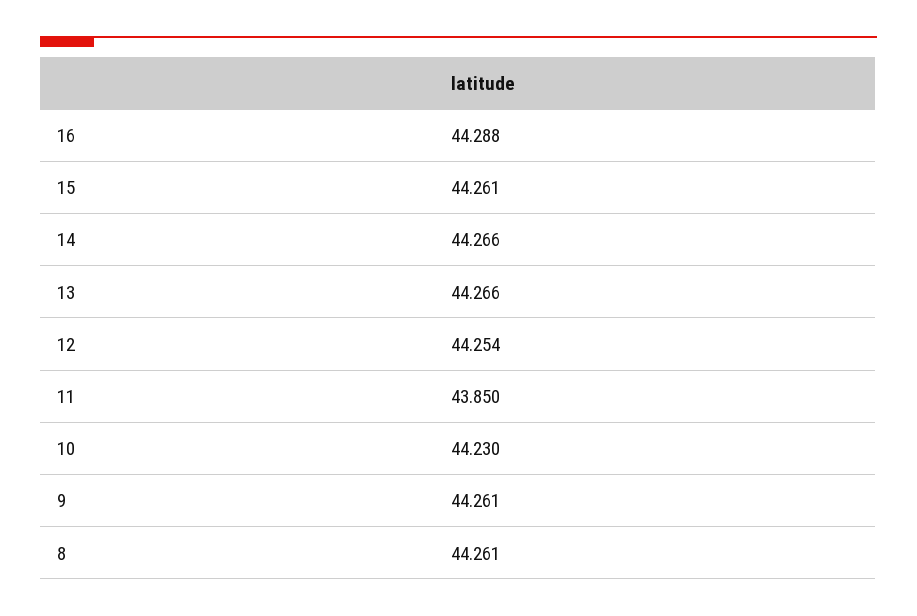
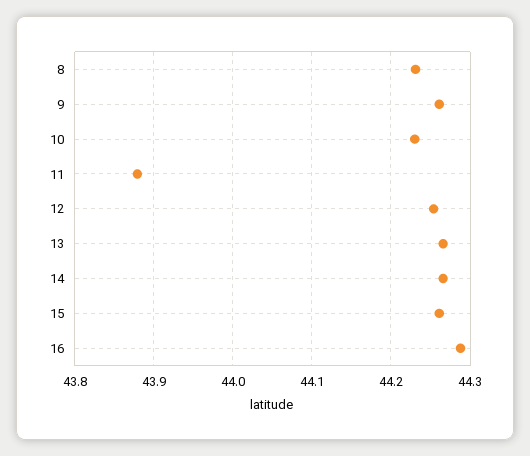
11: 43.85 -> 43.88
8: 44.261 -> 44.23

